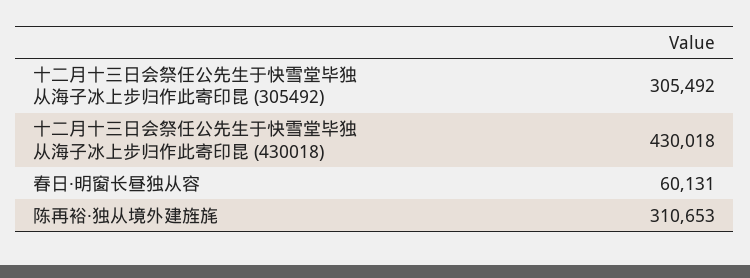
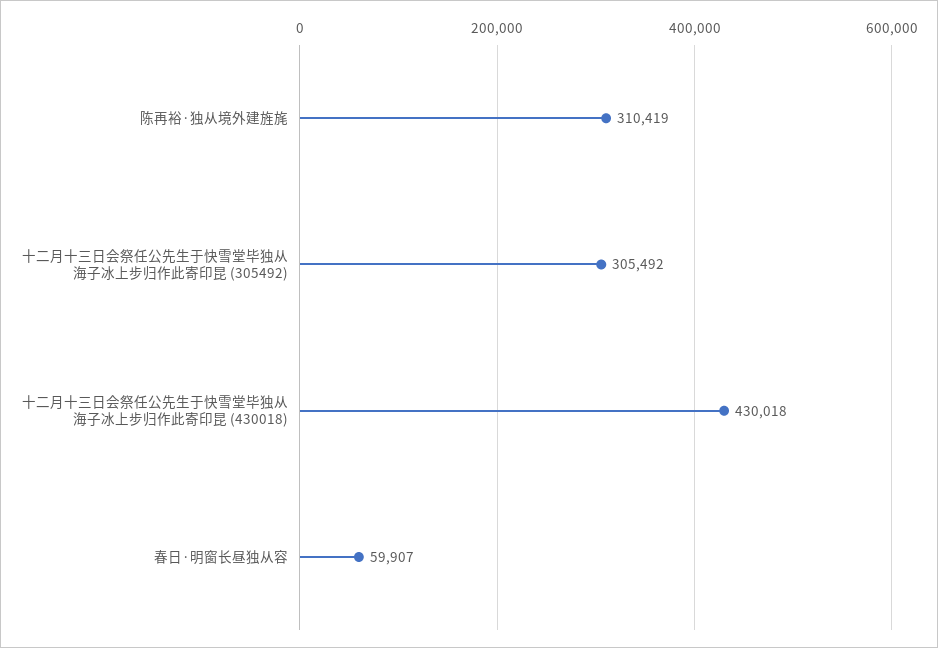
春日·明窗长昼独从容: 60131 -> 59907
陈再裕·独从境外建旌旄: 310653 -> 310419

